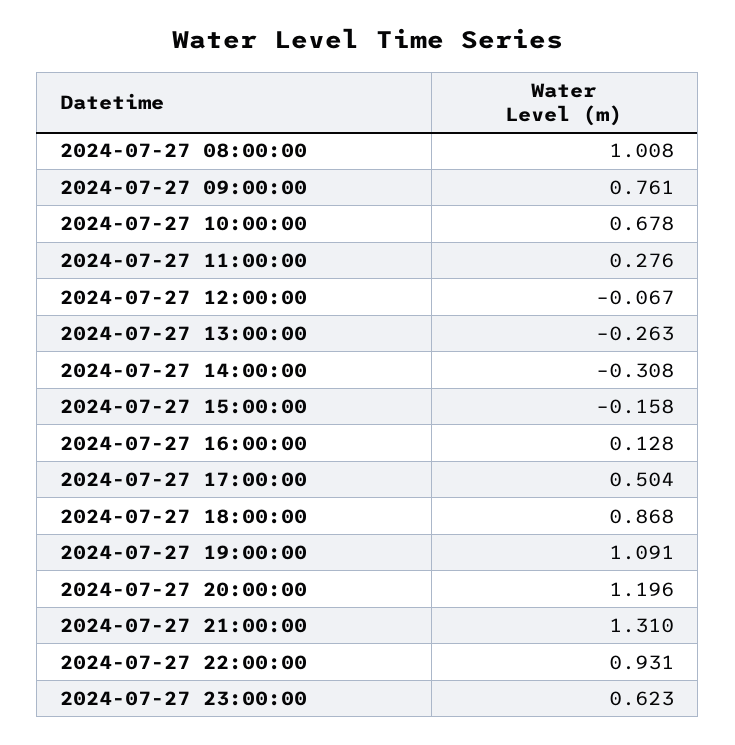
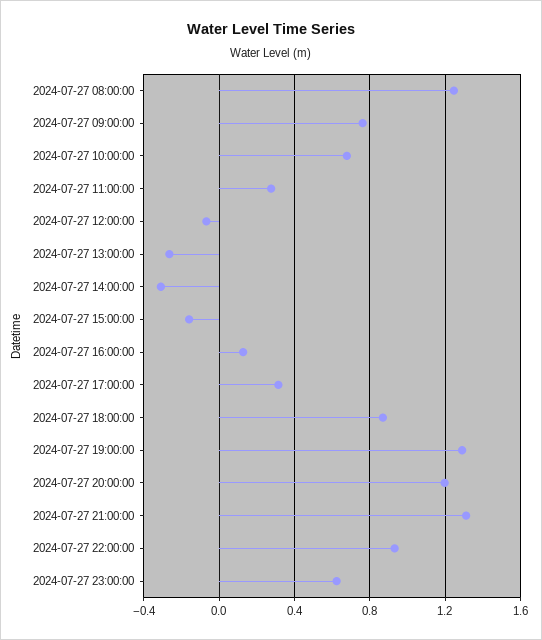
2024-07-27 08:00:00: 1.008 -> 1.25
2024-07-27 17:00:00: 0.504 -> 0.3
2024-07-27 19:00:00: 1.091 -> 1.3

